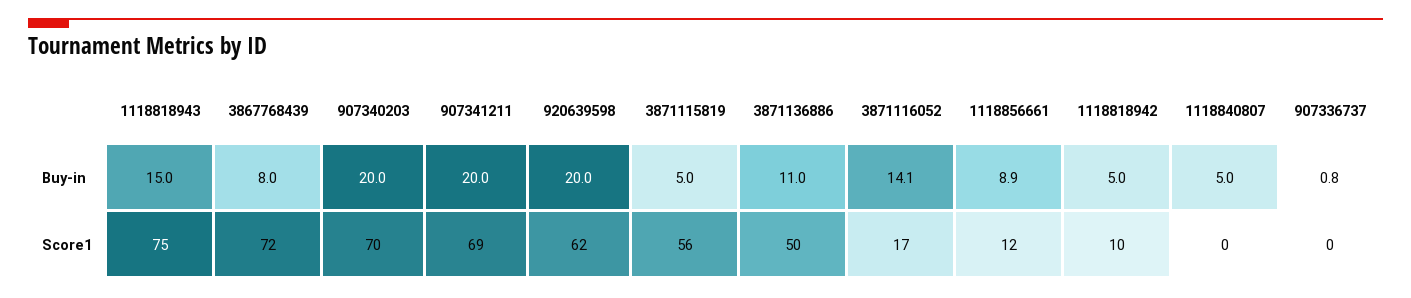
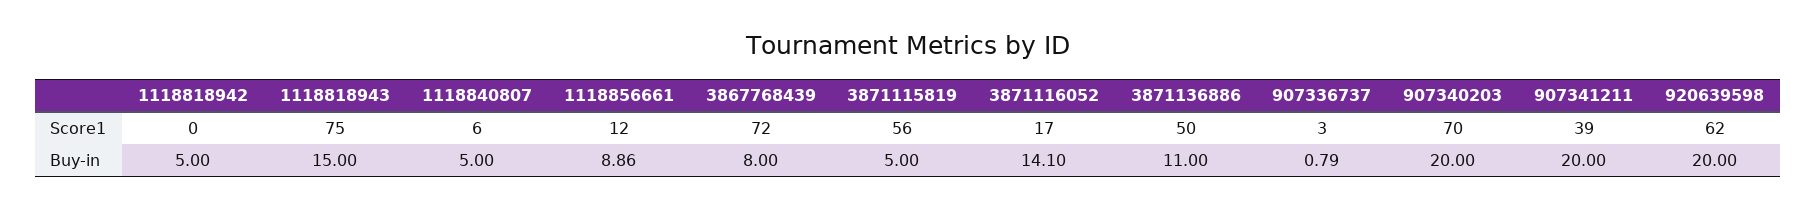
907341211, Score1: 69 -> 39
1118818942, Score1: 10 -> 0
1118840807, Score1: 0 -> 6
907336737, Score1: 0 -> 3

